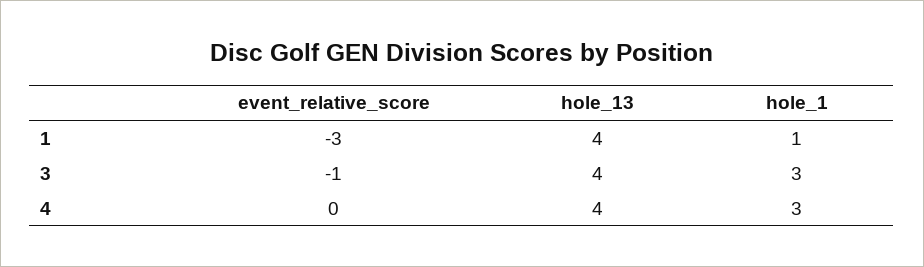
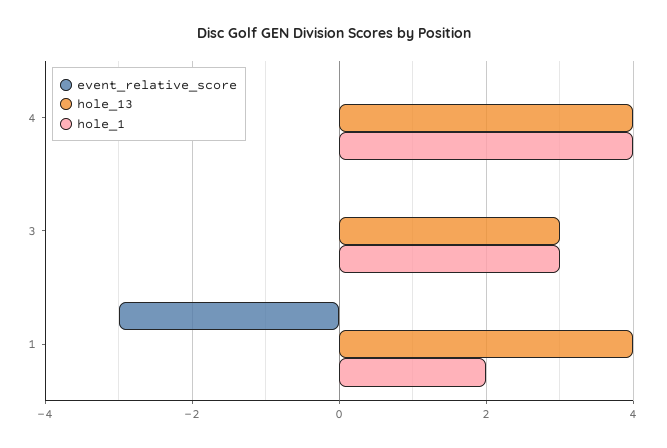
hole_1, 1: 1 -> 2
event_relative_score, 3: -1 -> 0
hole_13, 3: 4 -> 3
hole_1, 4: 3 -> 4

